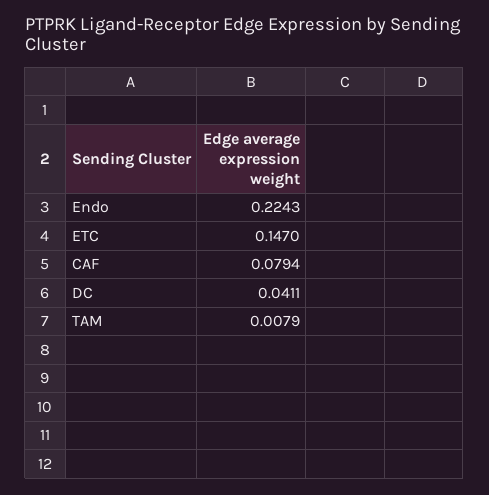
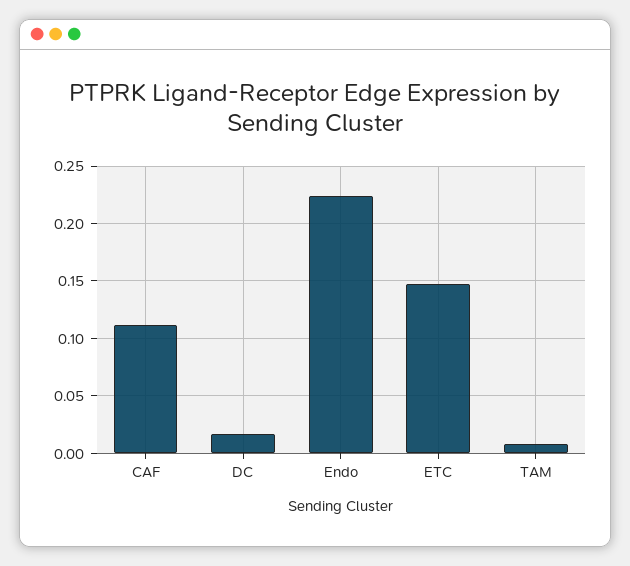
CAF: 0.0794 -> 0.11
DC: 0.0411 -> 0.02

